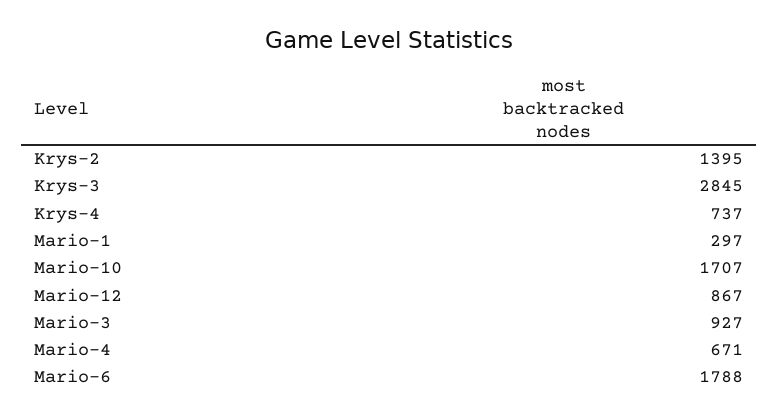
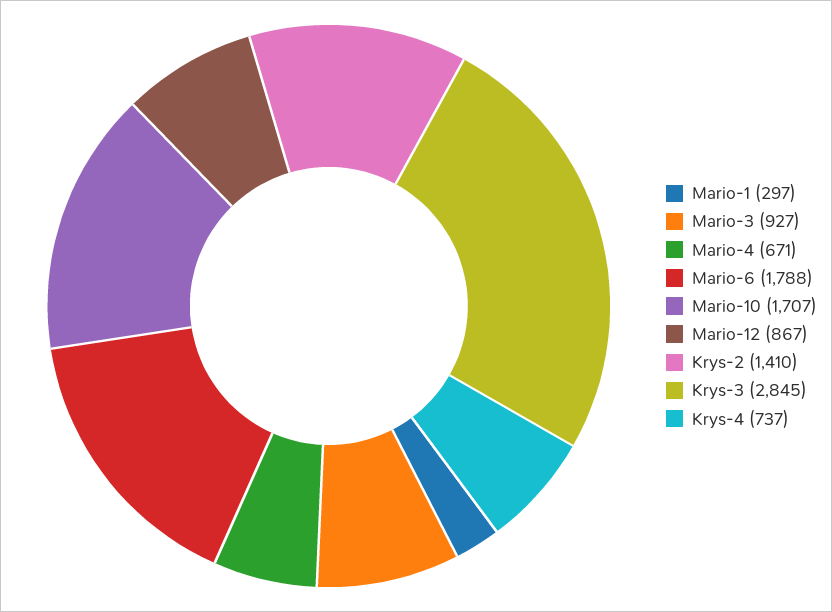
Krys-2: 1395 -> 1410

